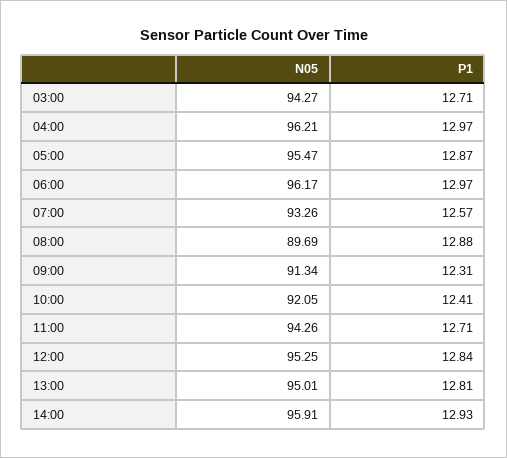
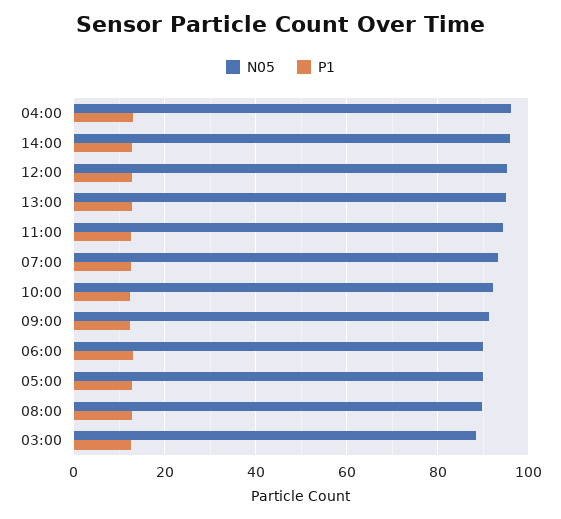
N05, 03:00: 94.27 -> 88
N05, 05:00: 95.47 -> 90
N05, 06:00: 96.17 -> 90

